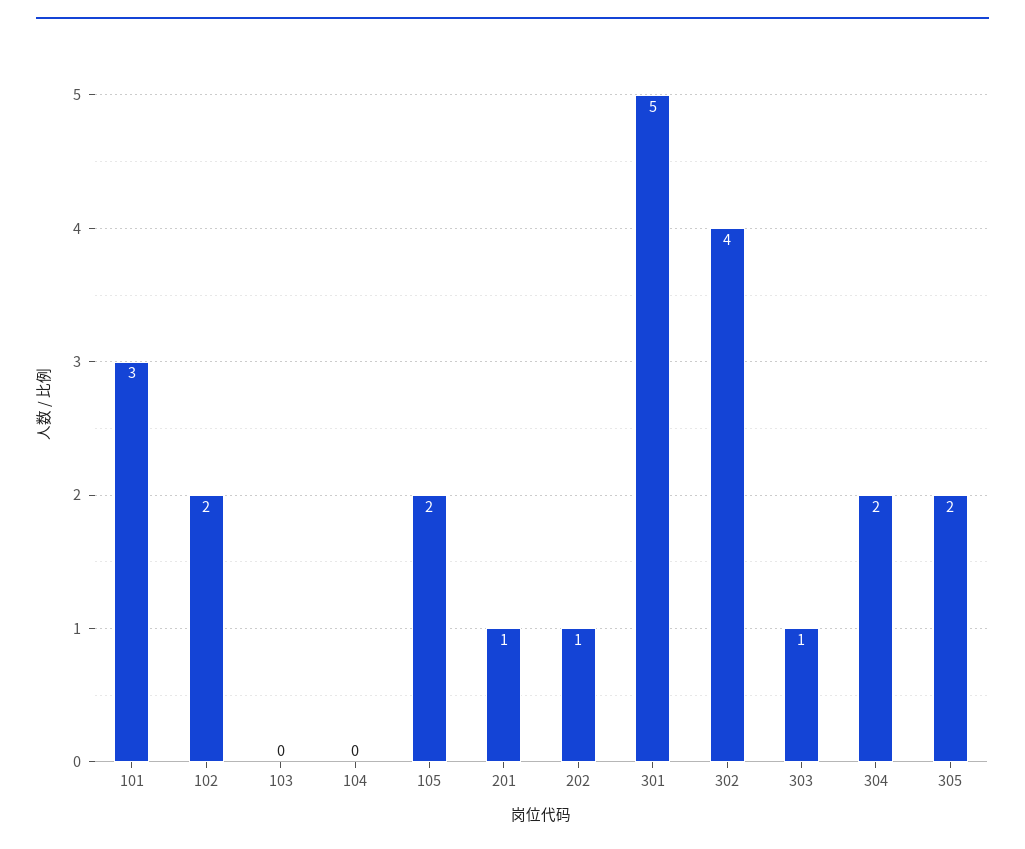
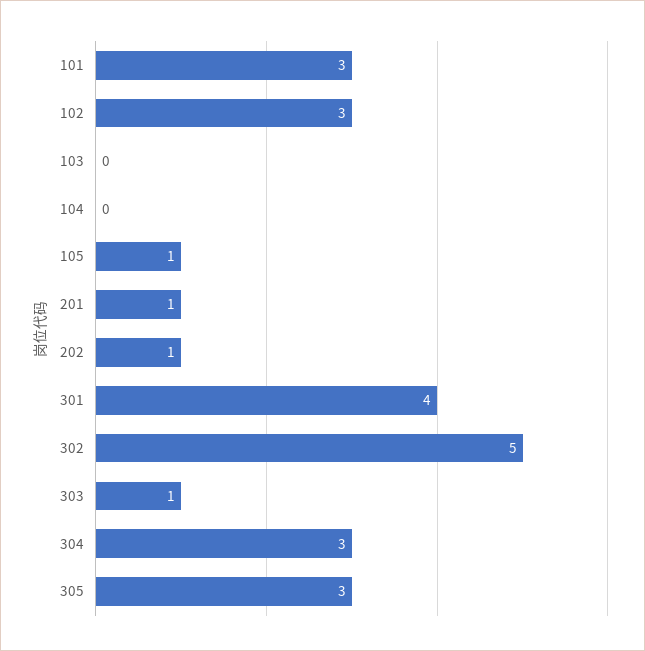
102: 2 -> 3
105: 2 -> 1
301: 5 -> 4
302: 4 -> 5
304: 2 -> 3
305: 2 -> 3

